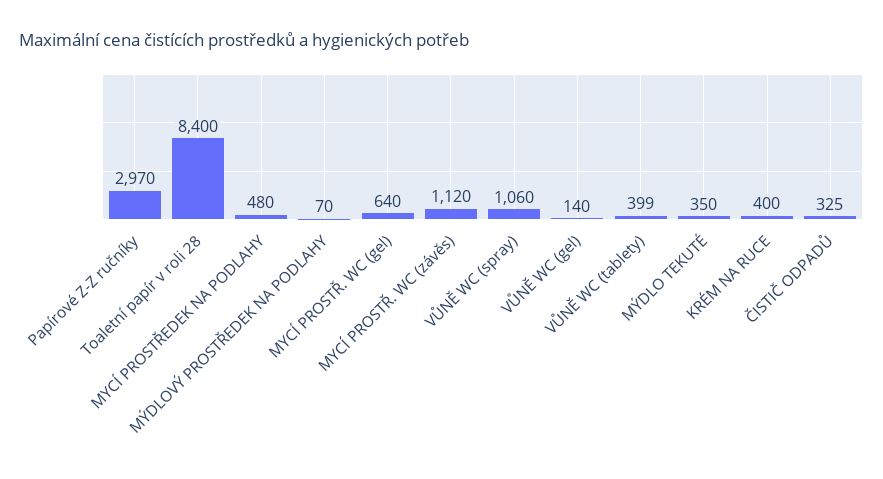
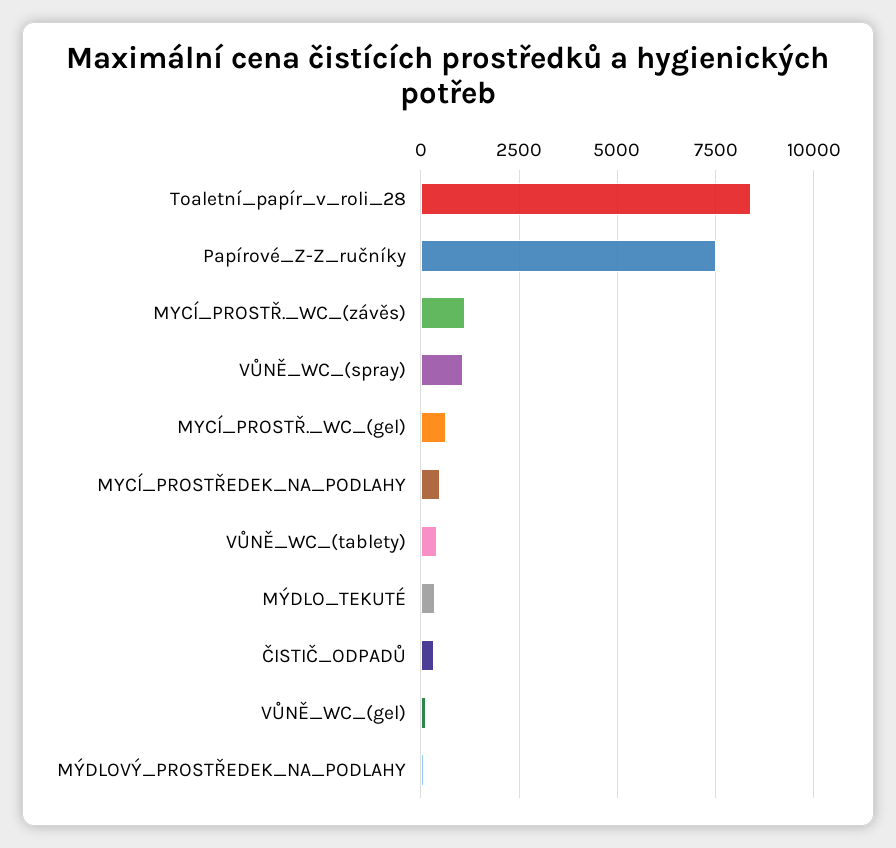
Papírové Z-Z ručníky: 2970 -> 7500
KRÉM NA RUCE: 400 -> none

